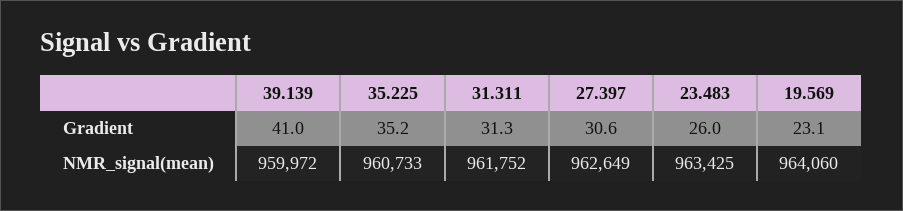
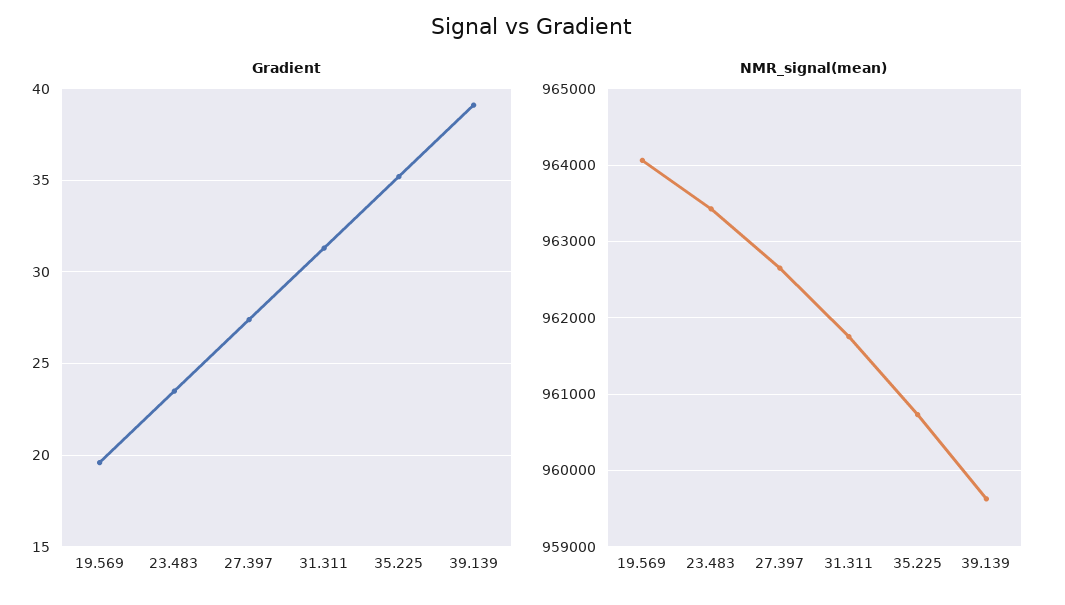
Gradient, 39.139: 41 -> 39
Gradient, 27.397: 30.6 -> 27.5
Gradient, 23.483: 26 -> 23.5
Gradient, 19.569: 23.1 -> 19.5
NMR_signal(mean), 39.139: 959972 -> 959600

